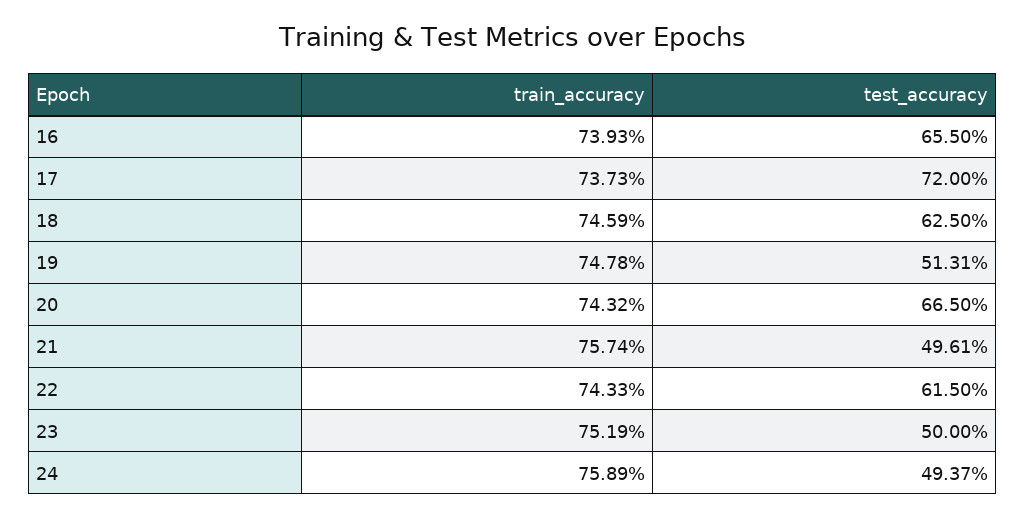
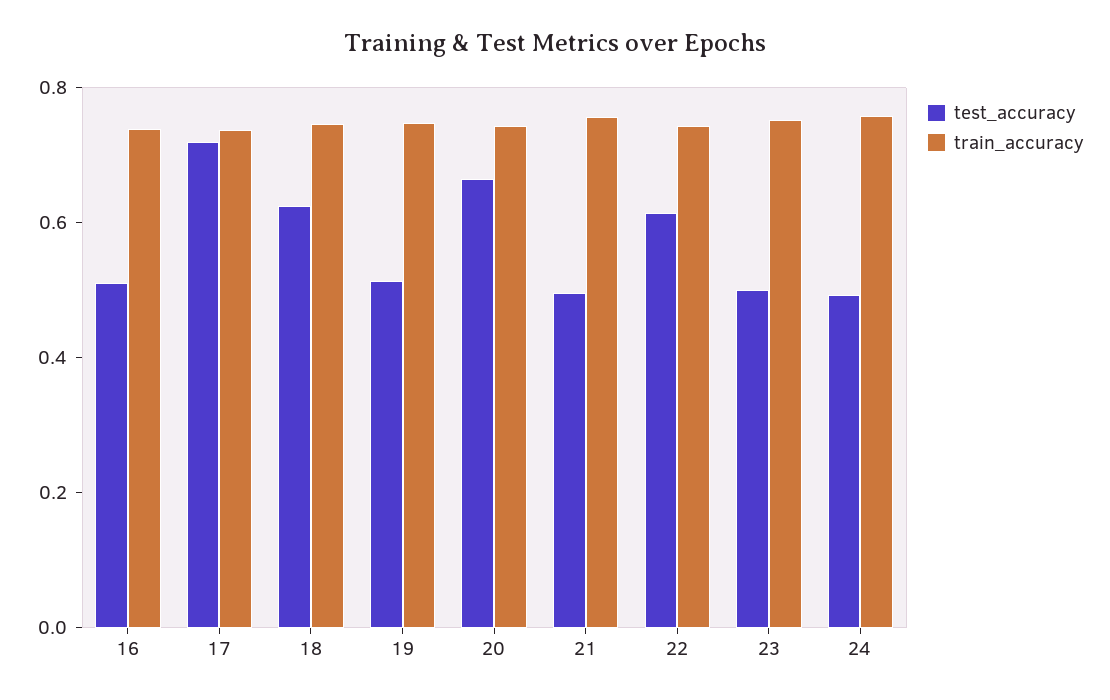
test_accuracy, 16: 0.655 -> 0.5

